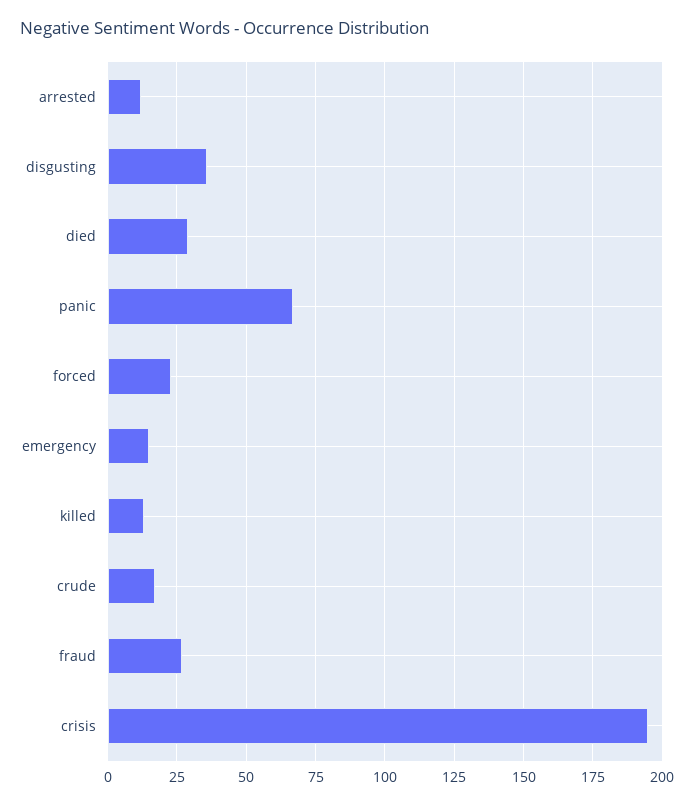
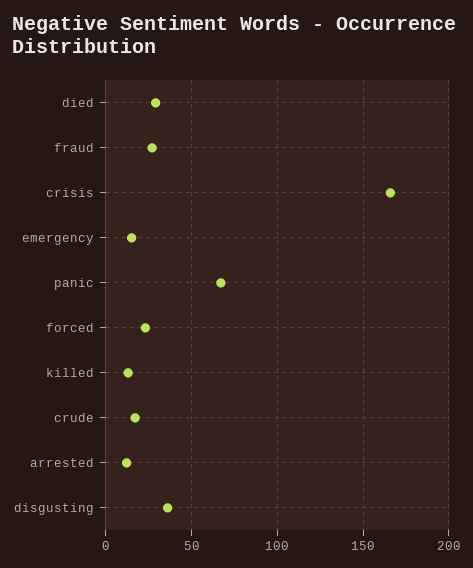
crisis: 195 -> 165

